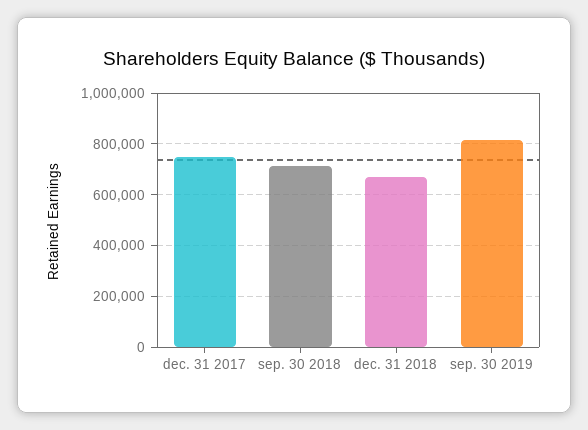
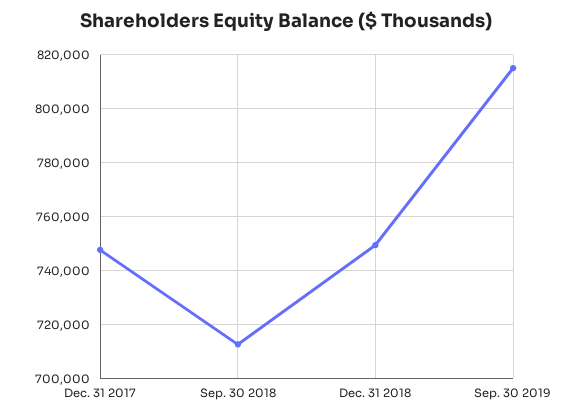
dec. 31 2018: 675000 -> 750000

